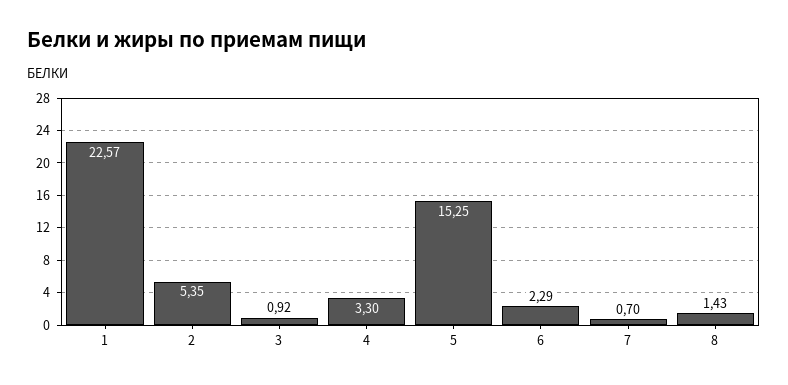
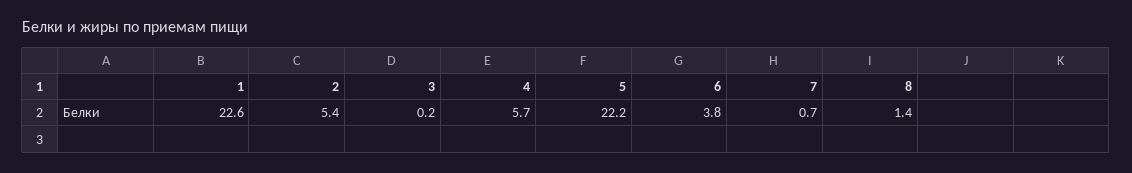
3: 0.92 -> 0.2
4: 3.3 -> 5.7
5: 15.25 -> 22.2
6: 2.29 -> 3.8

